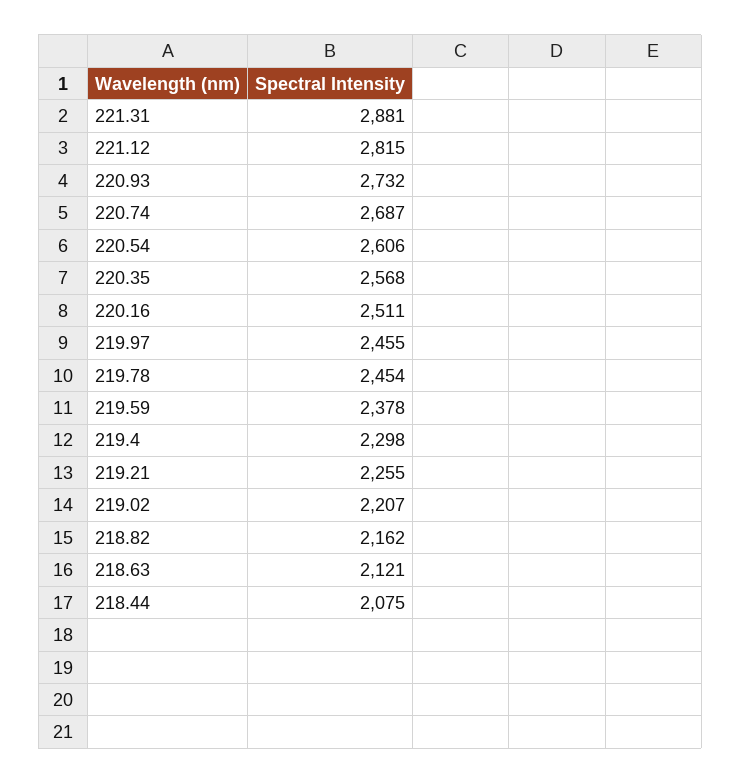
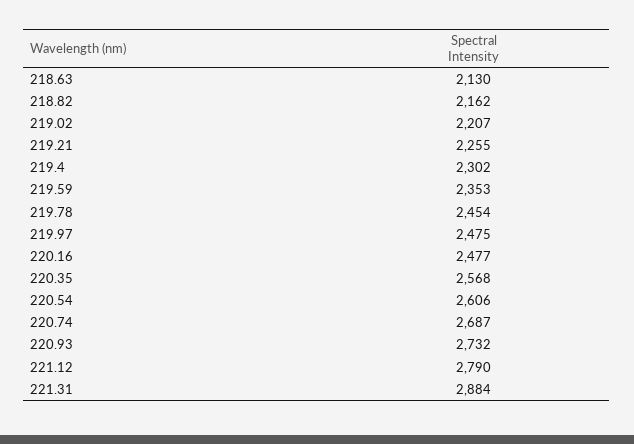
221.31: 2881 -> 2884
221.12: 2815 -> 2790
220.16: 2511 -> 2477
219.97: 2455 -> 2475
219.59: 2378 -> 2353
219.4: 2298 -> 2302
218.63: 2121 -> 2130
218.44: 2075 -> none

